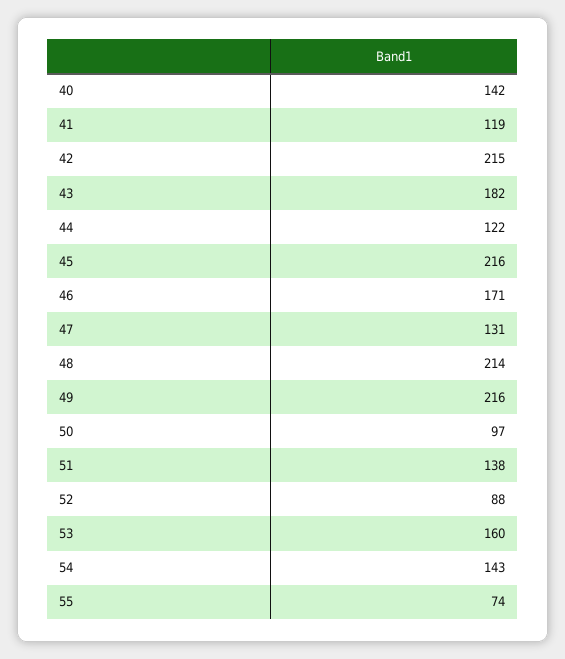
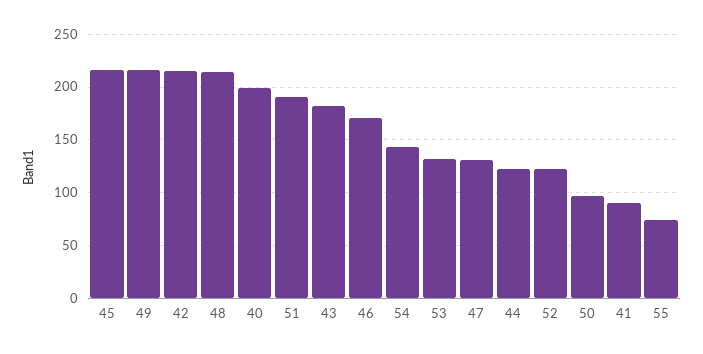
40: 142 -> 200
41: 119 -> 90
51: 138 -> 190
52: 88 -> 120
53: 160 -> 130

